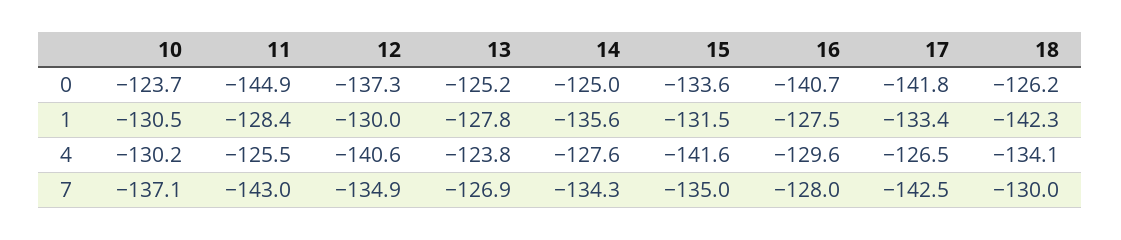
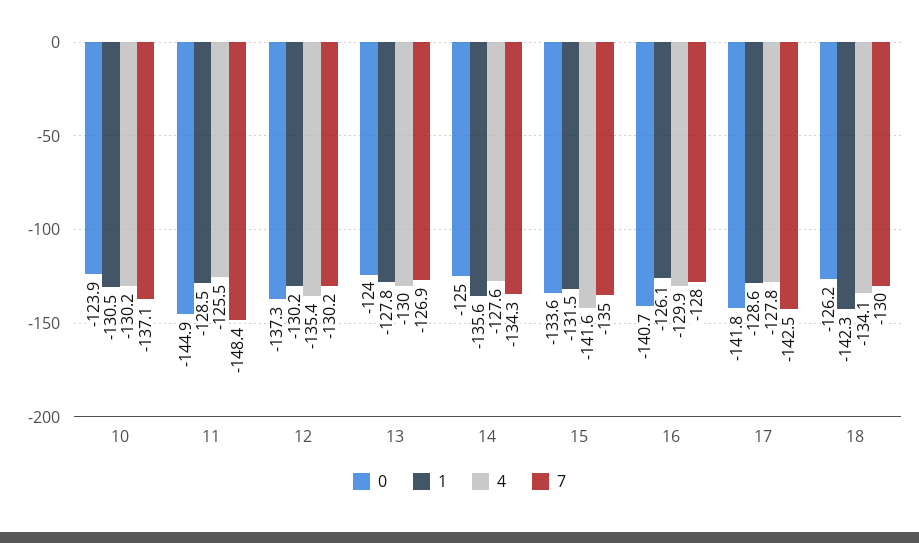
0, 10: -123.7 -> -123.9
0, 13: -125.2 -> -124
1, 11: -128.4 -> -128.5
1, 12: -130 -> -130.2
1, 16: -127.5 -> -126.1
1, 17: -133.4 -> -128.6
4, 12: -140.6 -> -135.4
4, 13: -123.8 -> -130
4, 16: -129.6 -> -129.9
4, 17: -126.5 -> -127.8
7, 11: -143 -> -148.4
7, 12: -134.9 -> -130.2

